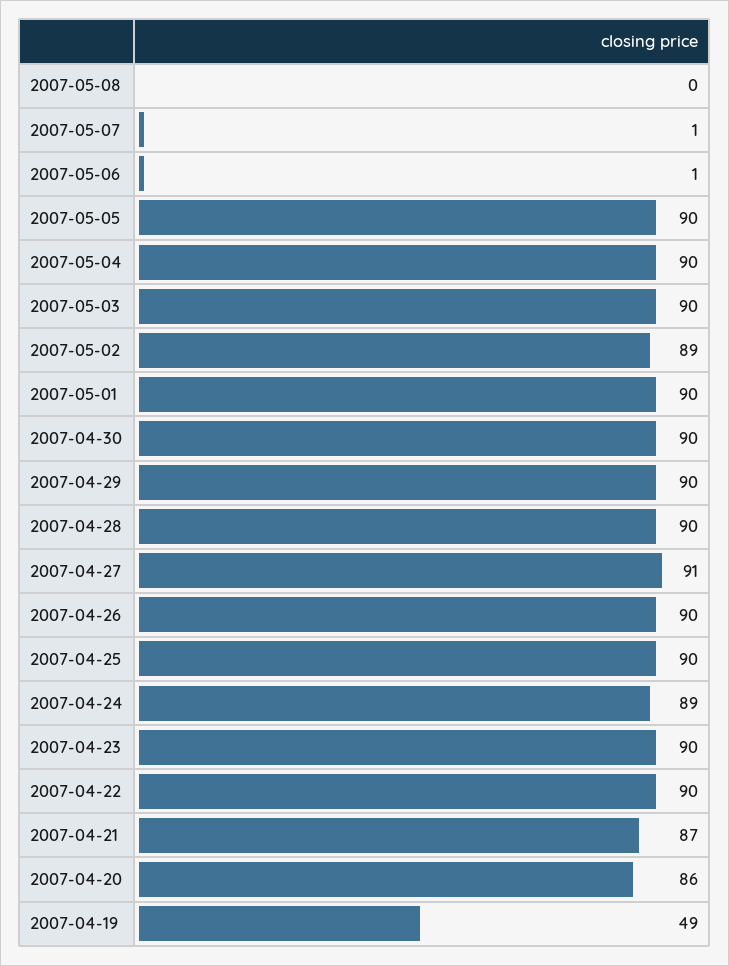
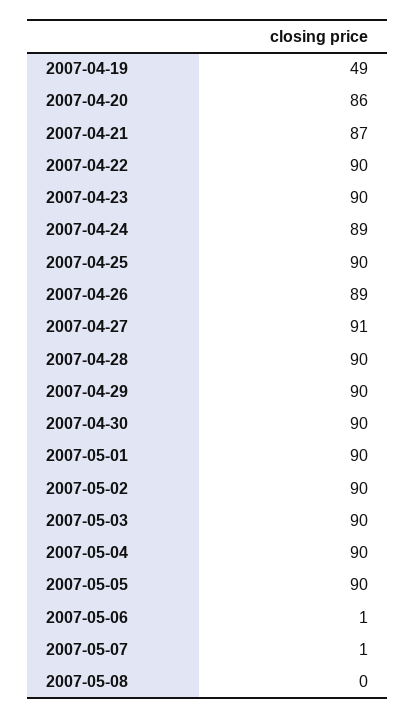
2007-05-02: 89 -> 90
2007-04-26: 90 -> 89

